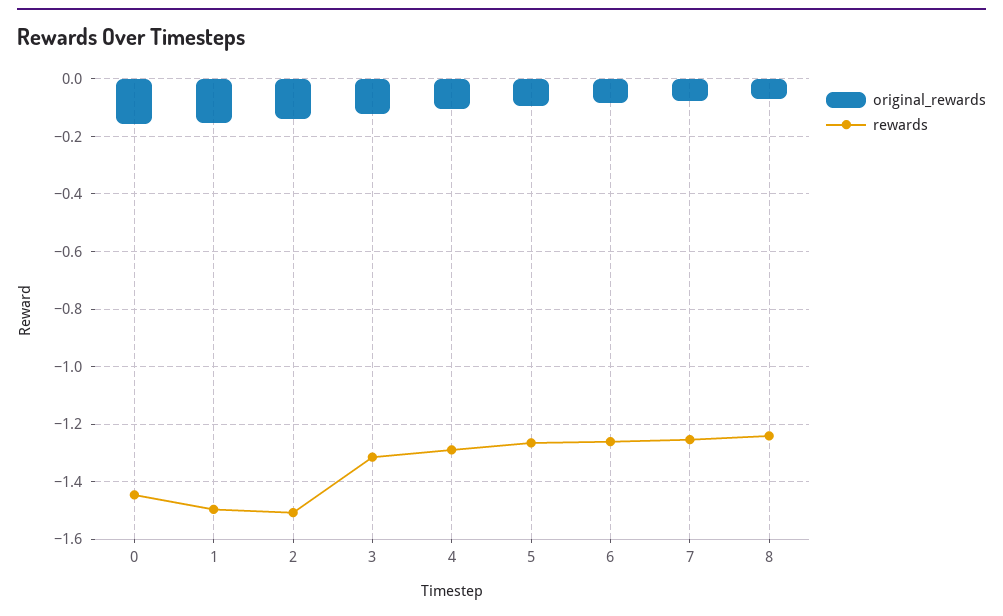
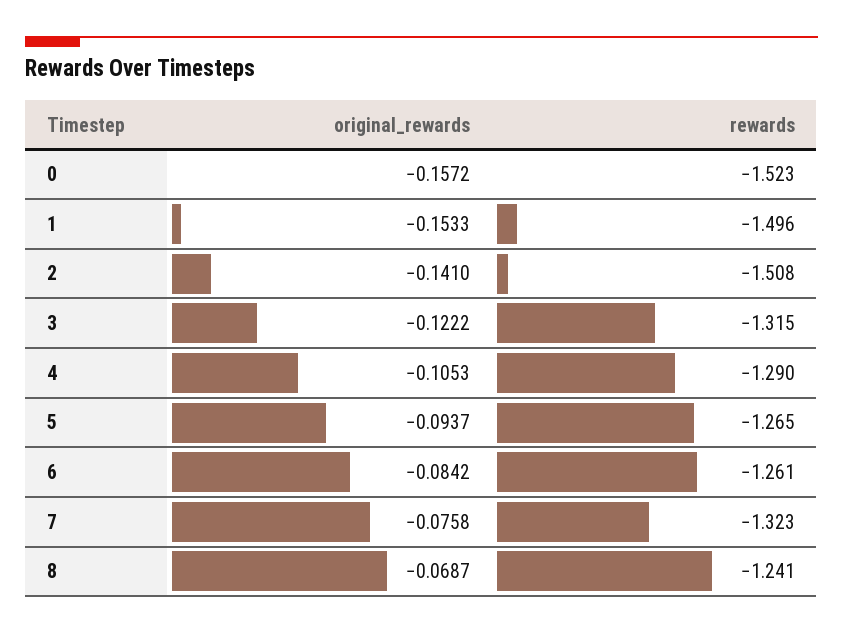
rewards, 0: -1.45 -> -1.523
rewards, 7: -1.25 -> -1.323

